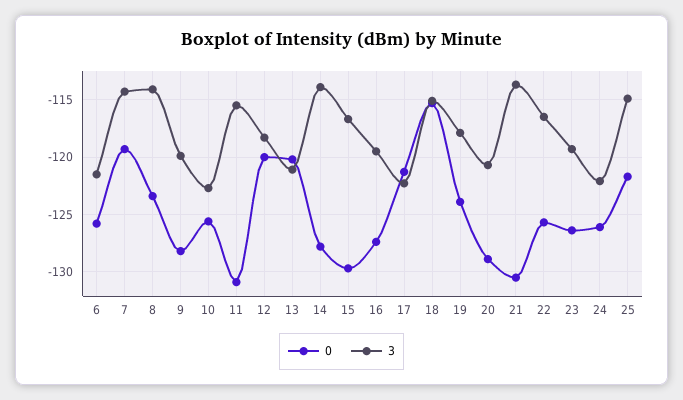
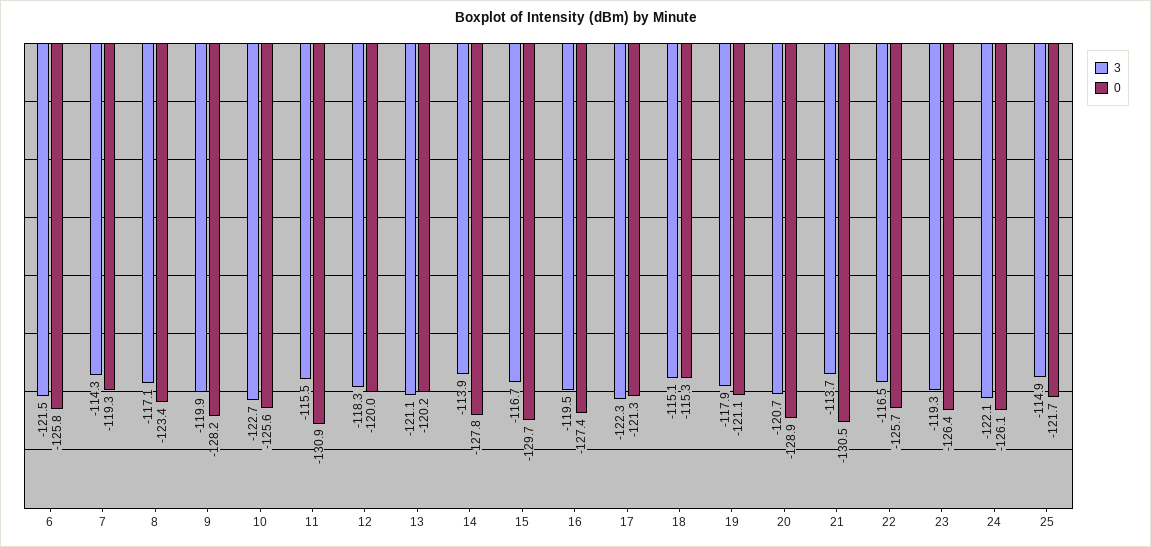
3, 8: -114 -> -117.1
0, 19: -124 -> -121.1

